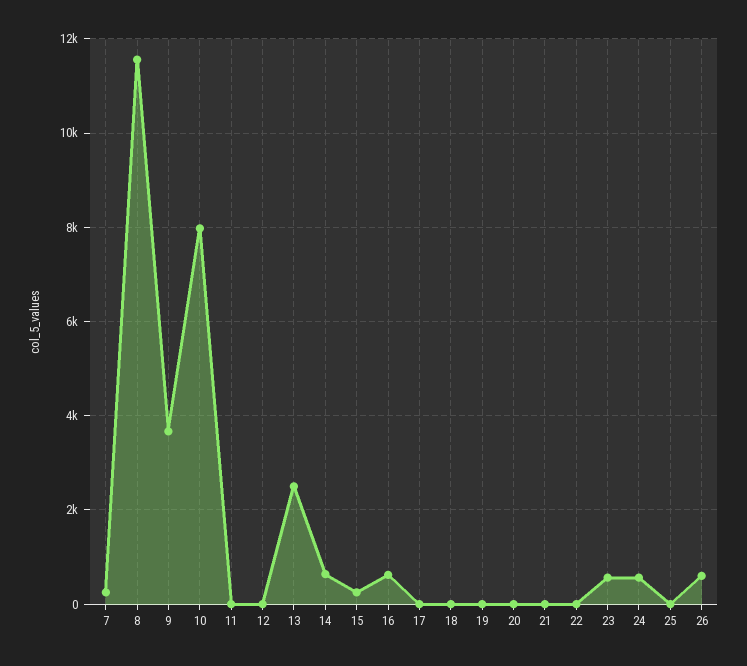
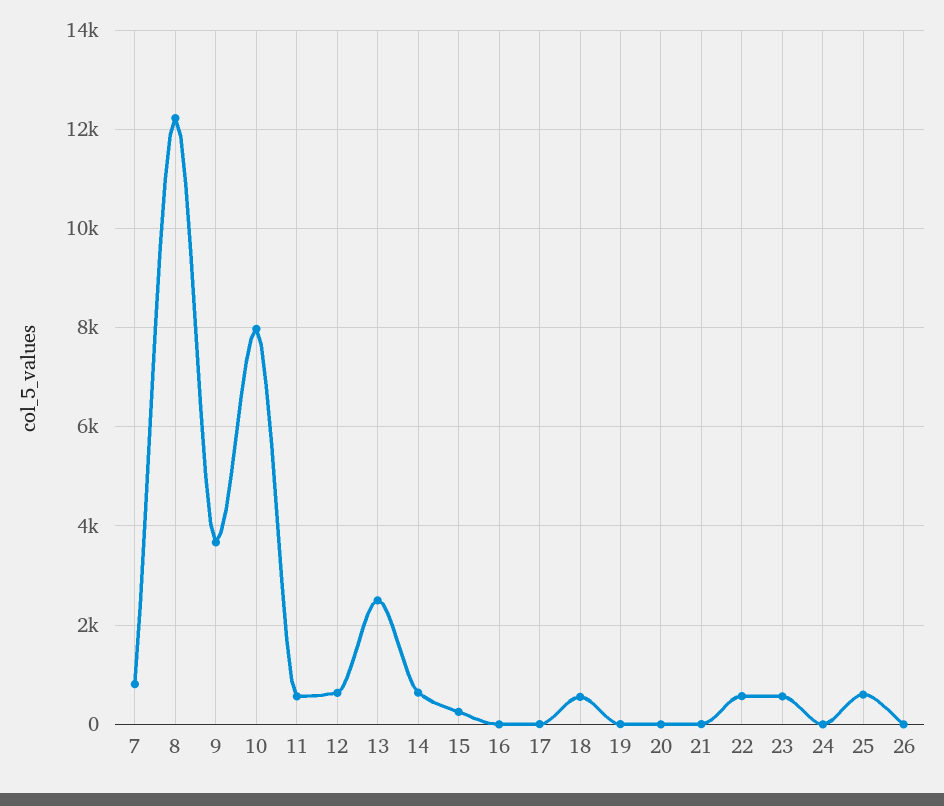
7: 200 -> 800
8: 11600 -> 12200
11: 0 -> 600
12: 0 -> 600
16: 600 -> 0
18: 0 -> 600
22: 0 -> 600
24: 600 -> 0
25: 0 -> 600
26: 600 -> 0

